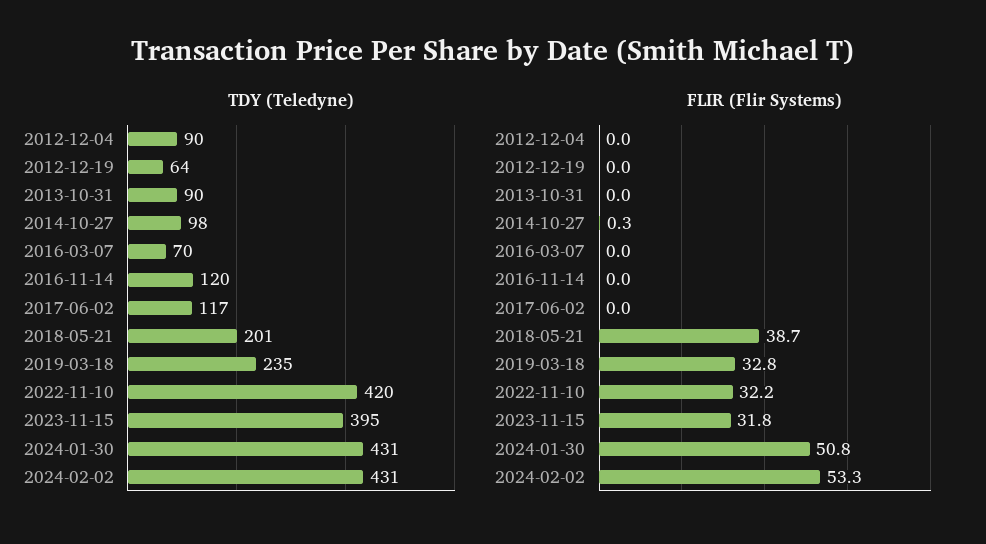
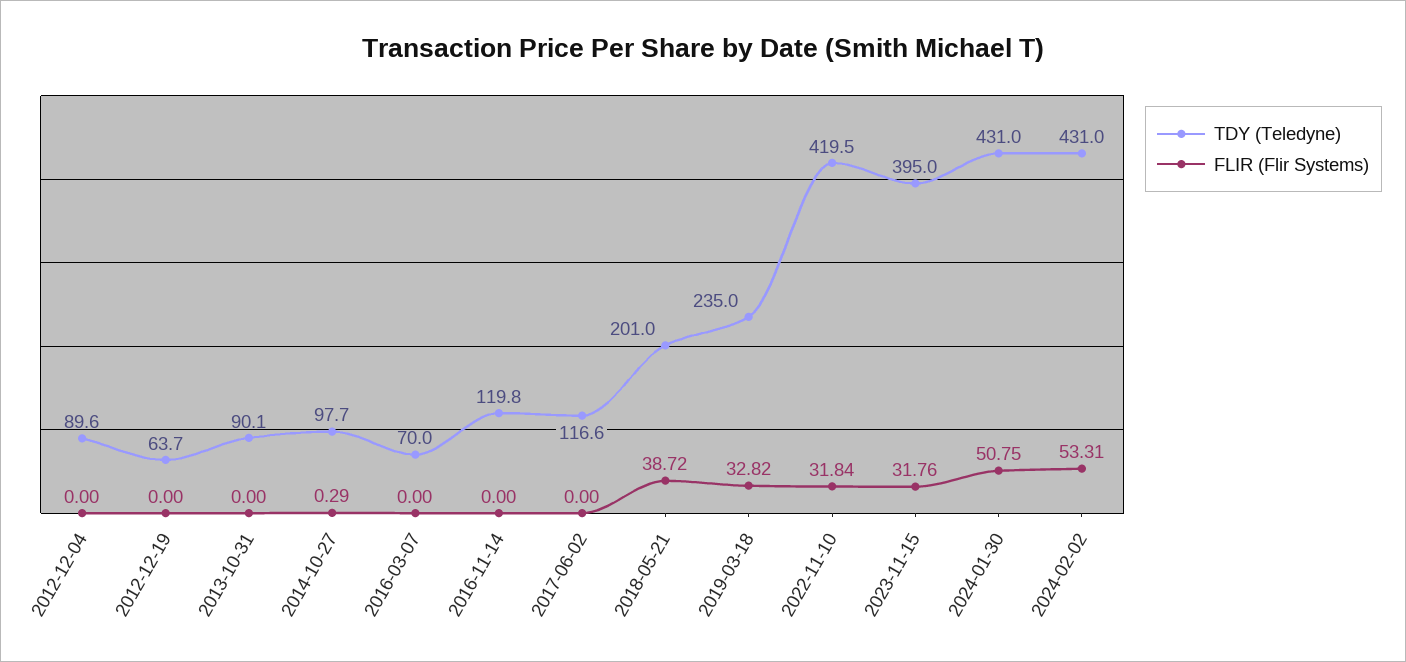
FLIR (Flir Systems), 2022-11-10: 32.2 -> 31.84

